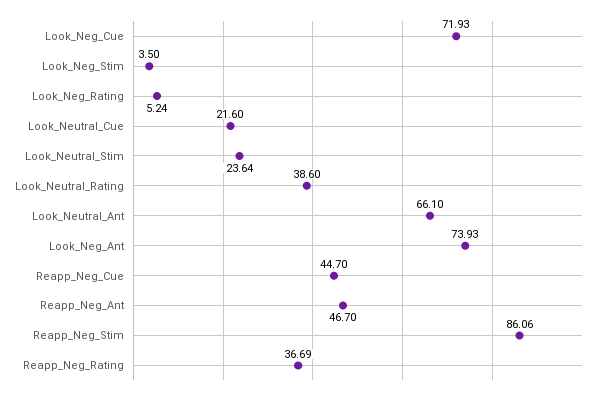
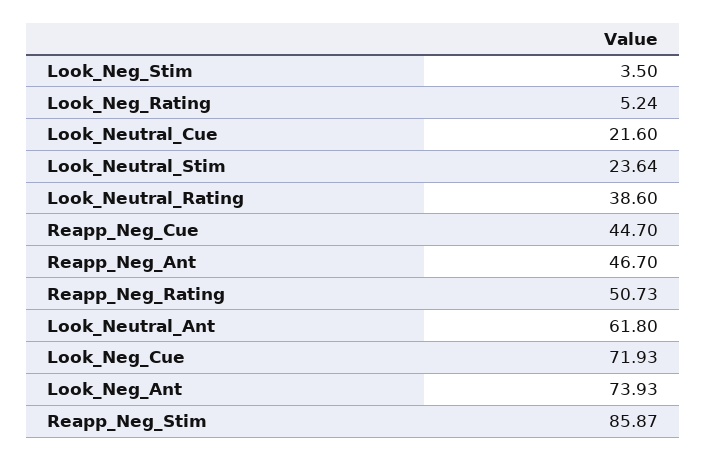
Look_Neutral_Ant: 66.1 -> 61.8
Reapp_Neg_Stim: 86.06 -> 85.87
Reapp_Neg_Rating: 36.69 -> 50.73

